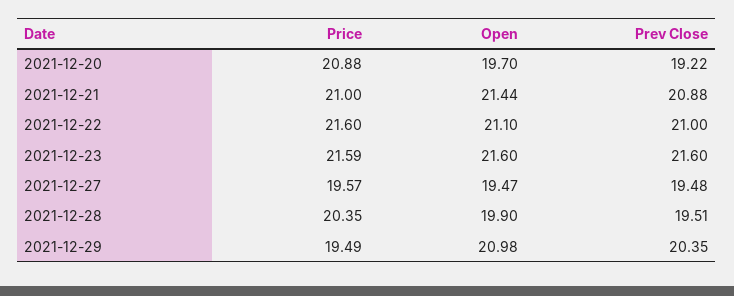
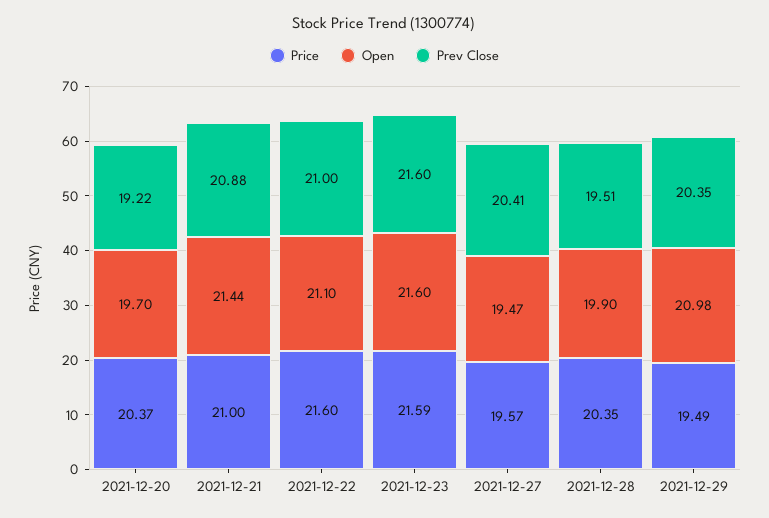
Price, 2021-12-20: 20.88 -> 20.37
Prev Close, 2021-12-27: 19.48 -> 20.41

